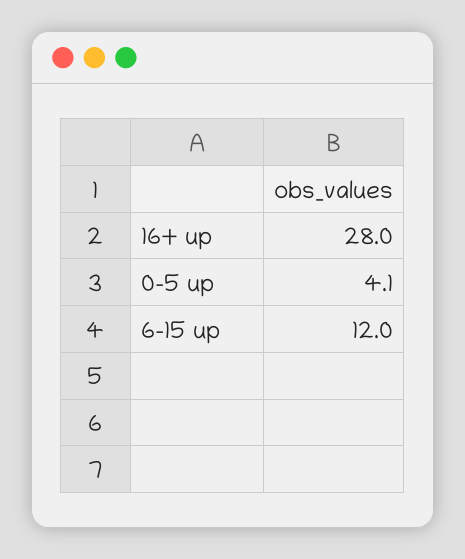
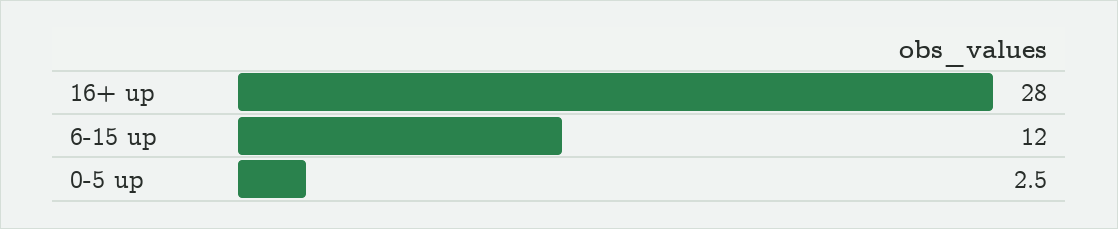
0-5 up: 4.1 -> 2.5

